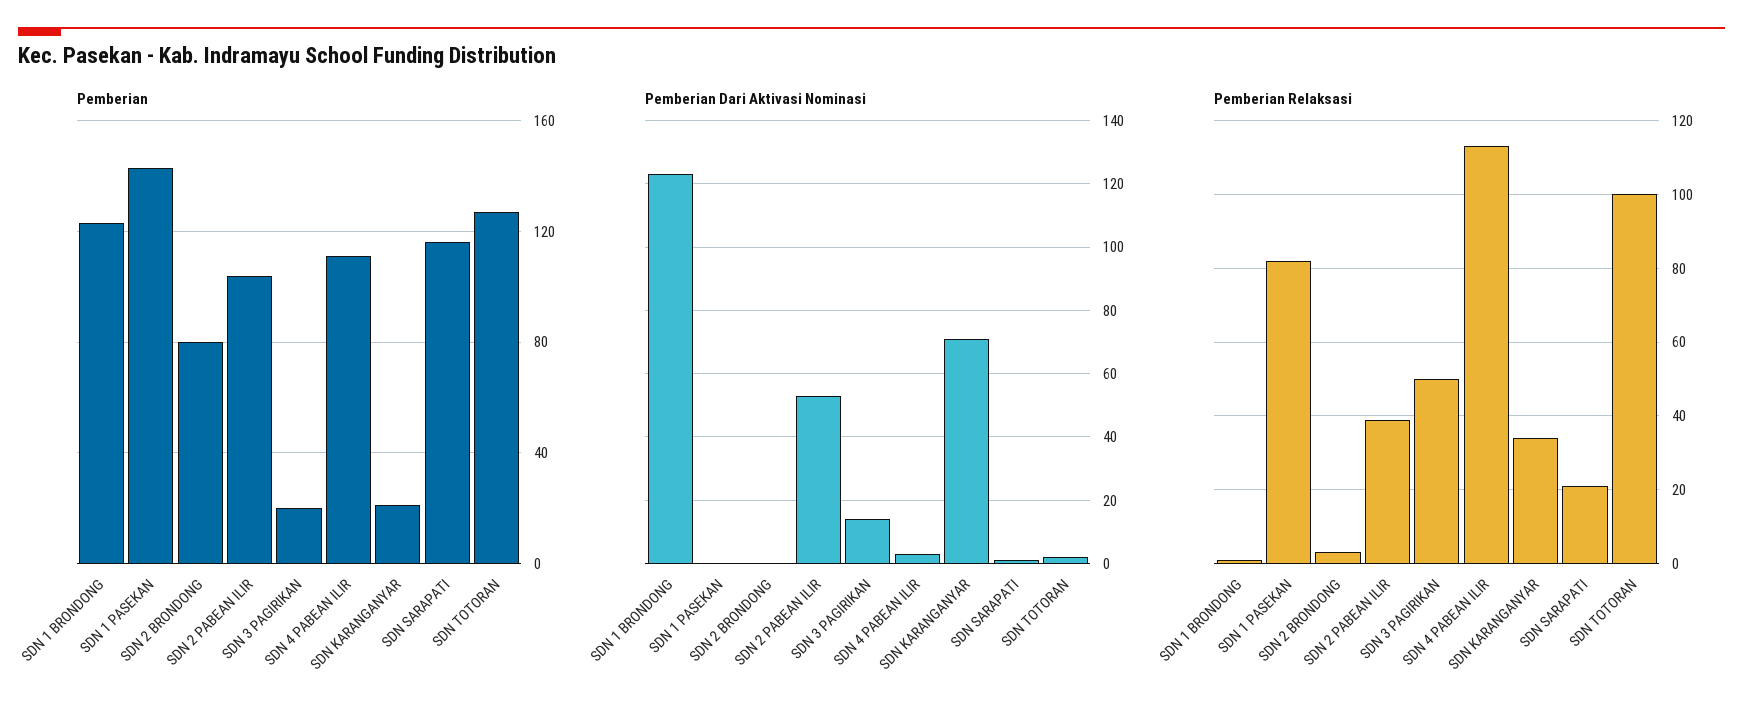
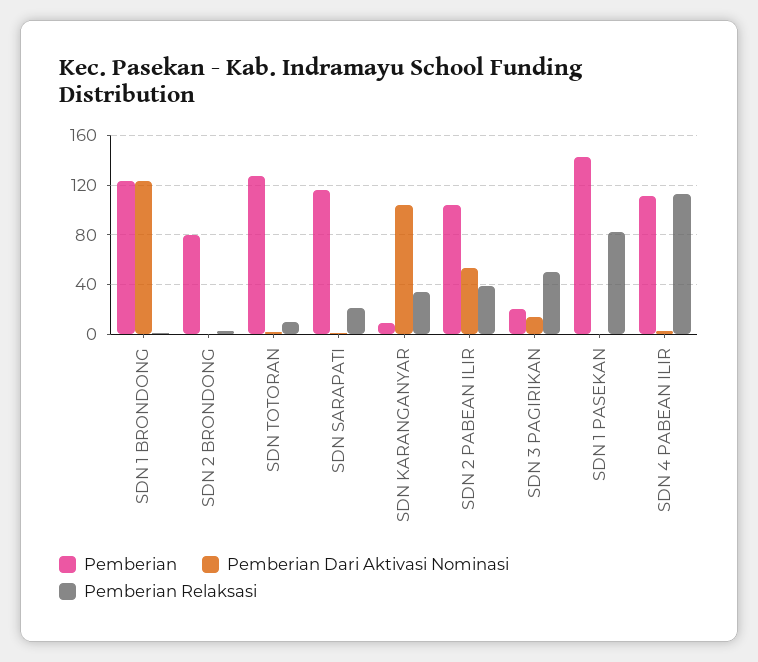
Pemberian, SDN KARANGANYAR: 20 -> 10
Pemberian Dari Aktivasi Nominasi, SDN KARANGANYAR: 70 -> 105
Pemberian Relaksasi, SDN TOTORAN: 100 -> 10

